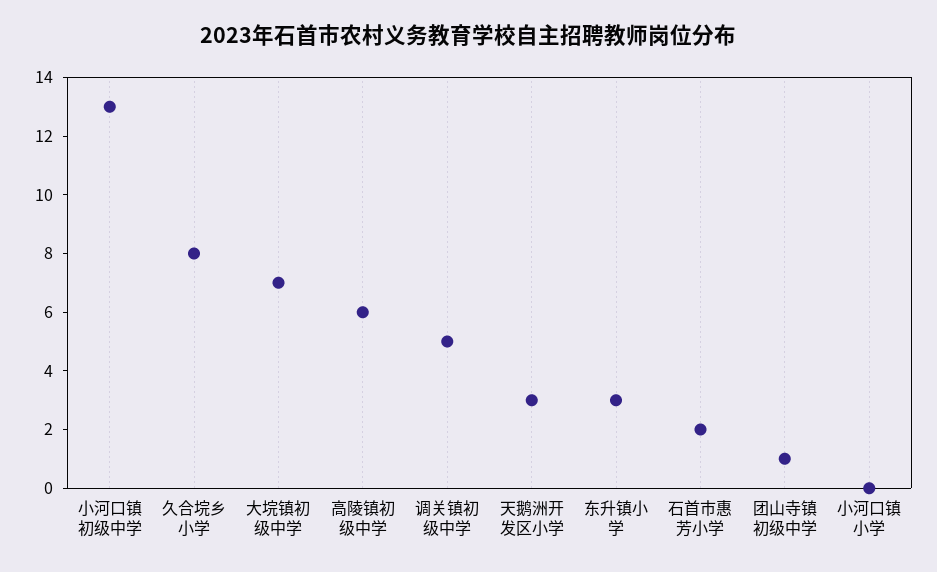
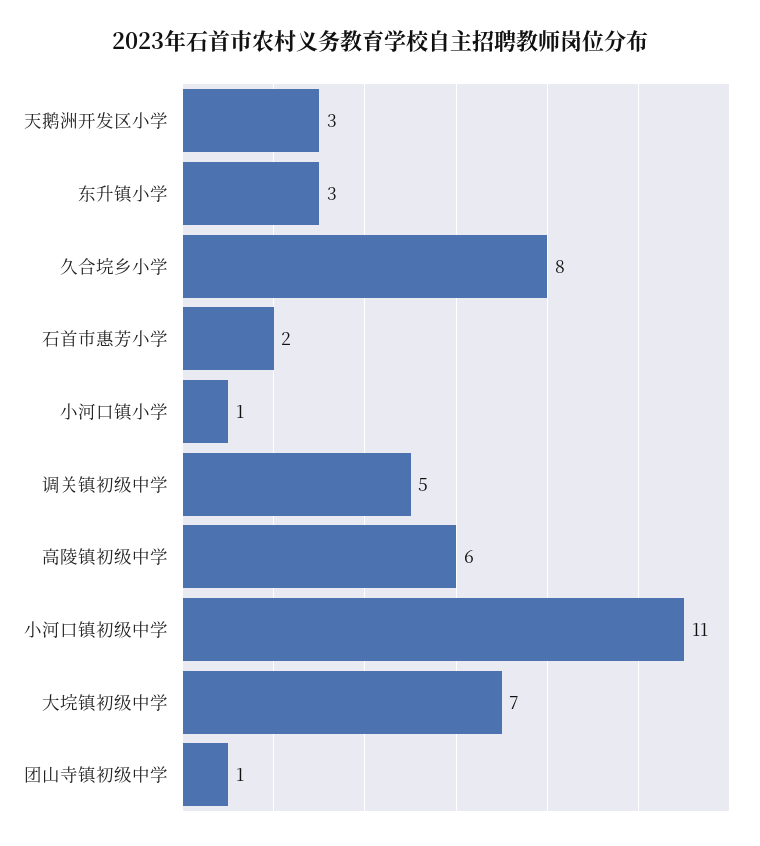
小河口镇初级中学: 13 -> 11
小河口镇小学: 0 -> 1

